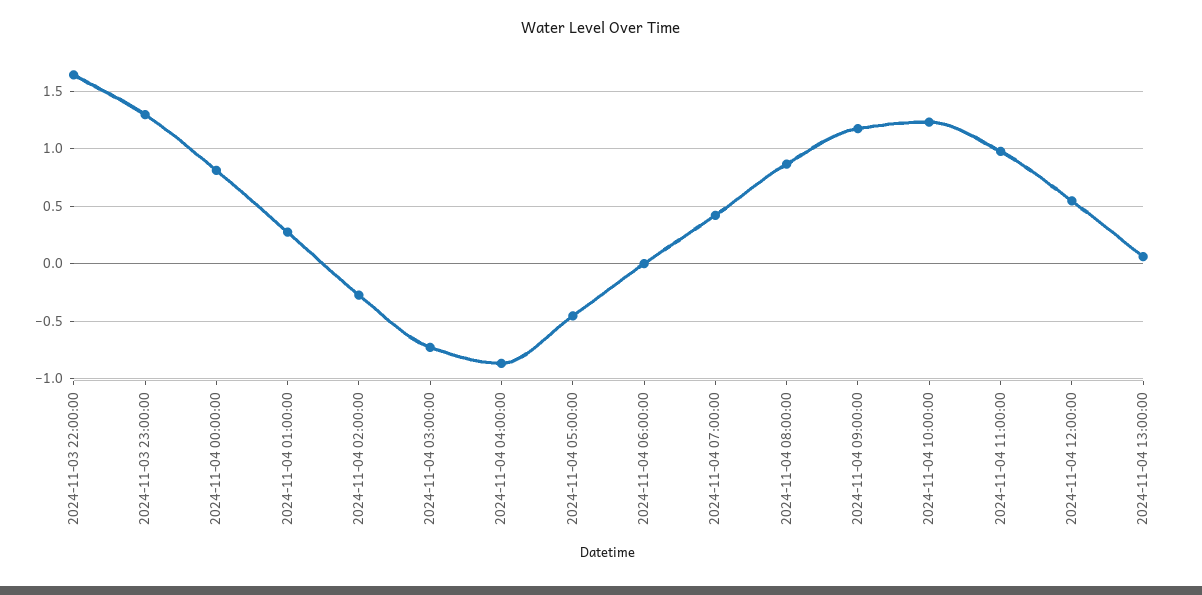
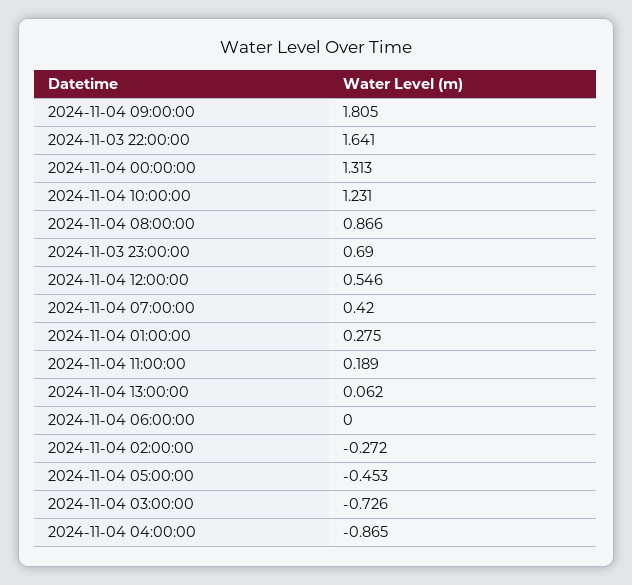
2024-11-03 23:00:00: 1.3 -> 0.69
2024-11-04 00:00:00: 0.8 -> 1.313
2024-11-04 09:00:00: 1.2 -> 1.805
2024-11-04 11:00:00: 1 -> 0.189

